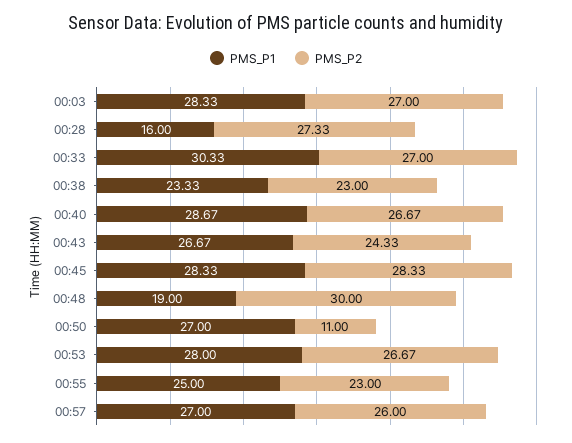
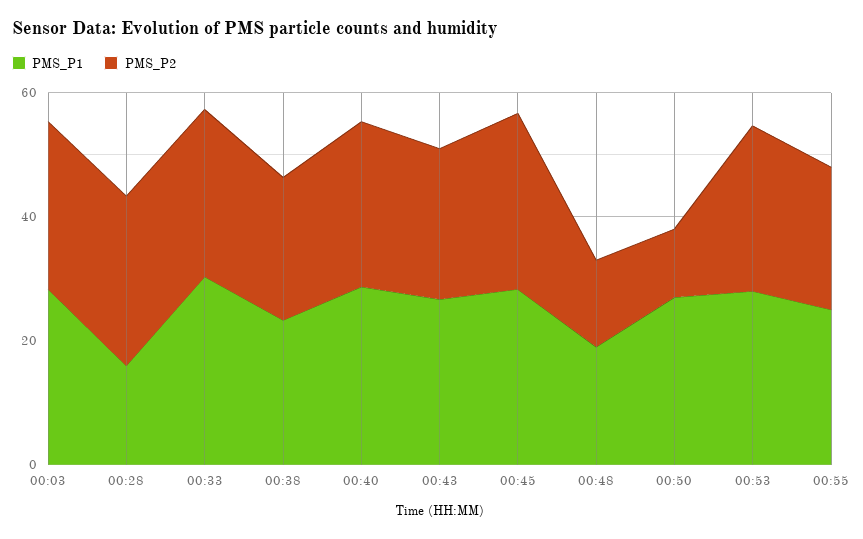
PMS_P2, 00:48: 30 -> 15
PMS_P1, 00:57: 27 -> none
PMS_P2, 00:57: 26 -> none

